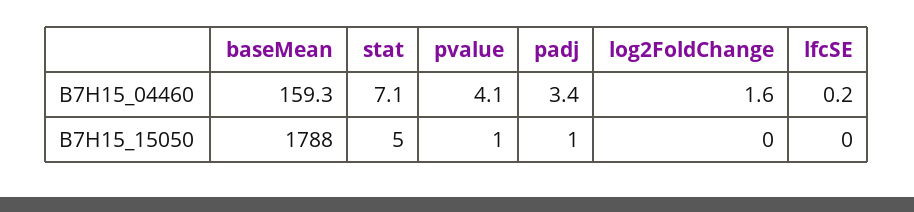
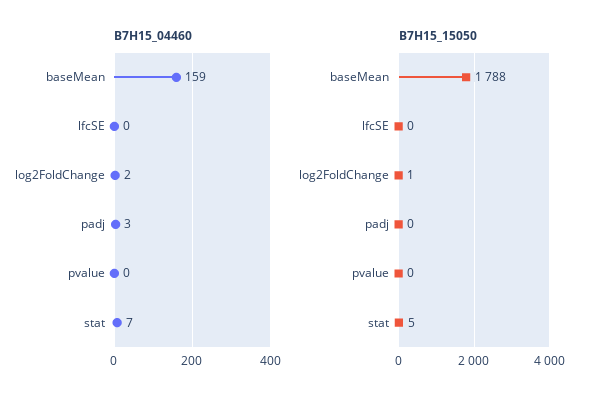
B7H15_04460, pvalue: 4.1 -> 0
B7H15_15050, pvalue: 1 -> 0
B7H15_15050, padj: 1 -> 0
B7H15_15050, log2FoldChange: 0 -> 1

